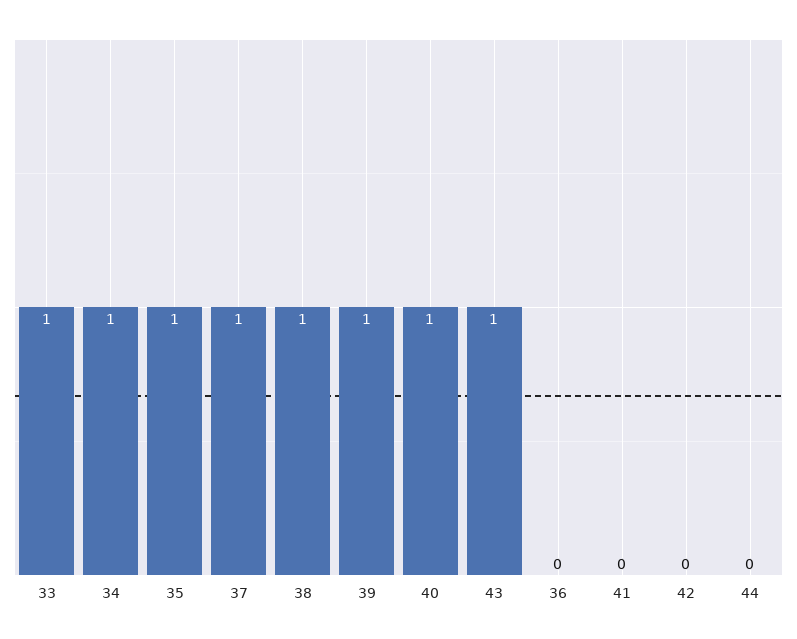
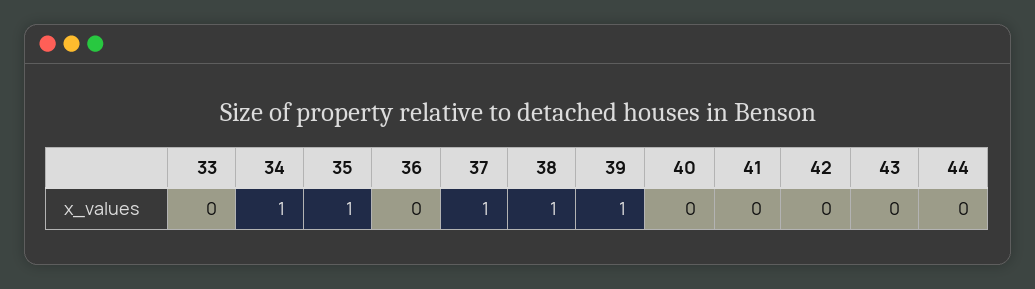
33: 1 -> 0
40: 1 -> 0
43: 1 -> 0

